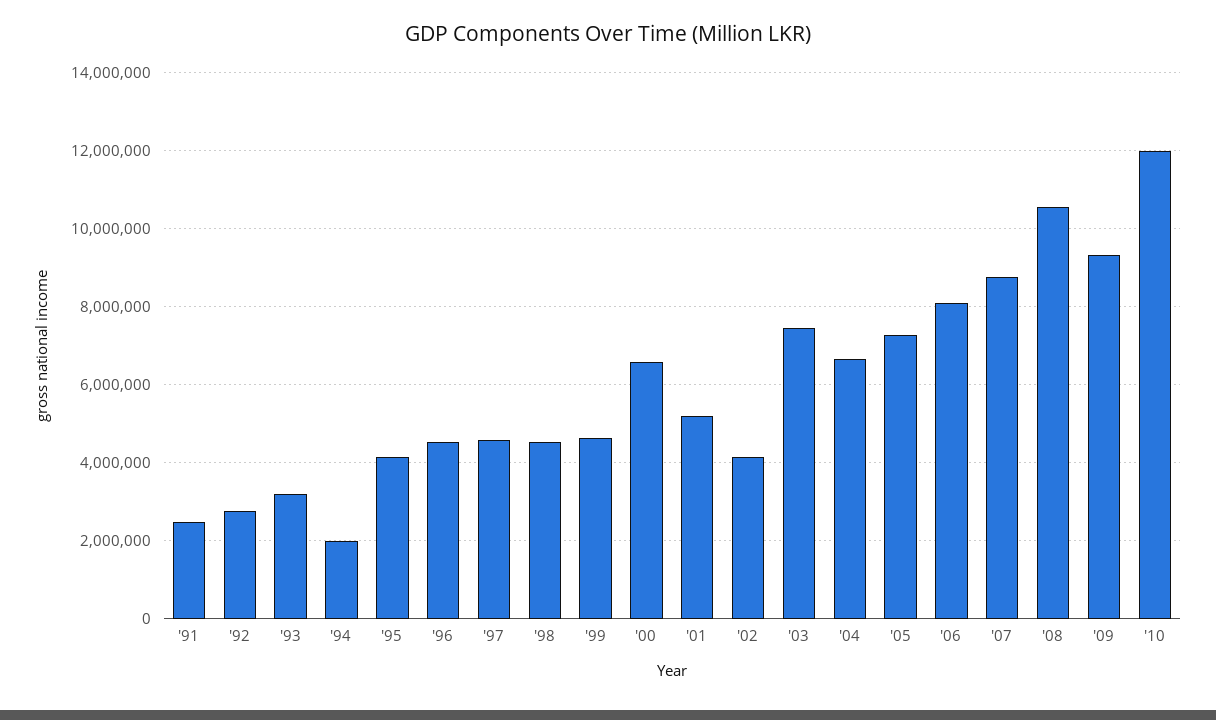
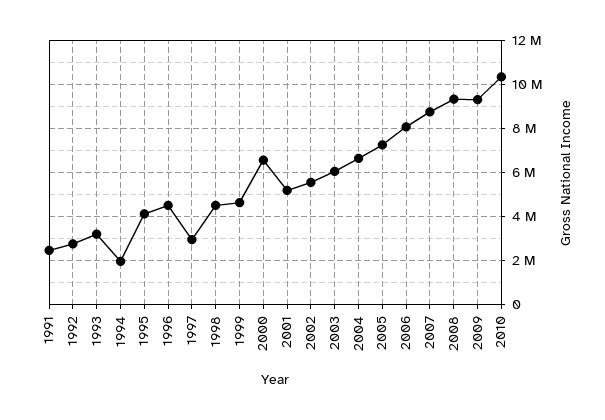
'97: 4600000 -> 3000000
'02: 4200000 -> 5500000
'03: 7400000 -> 6000000
'08: 10600000 -> 9500000
'10: 12000000 -> 10500000

